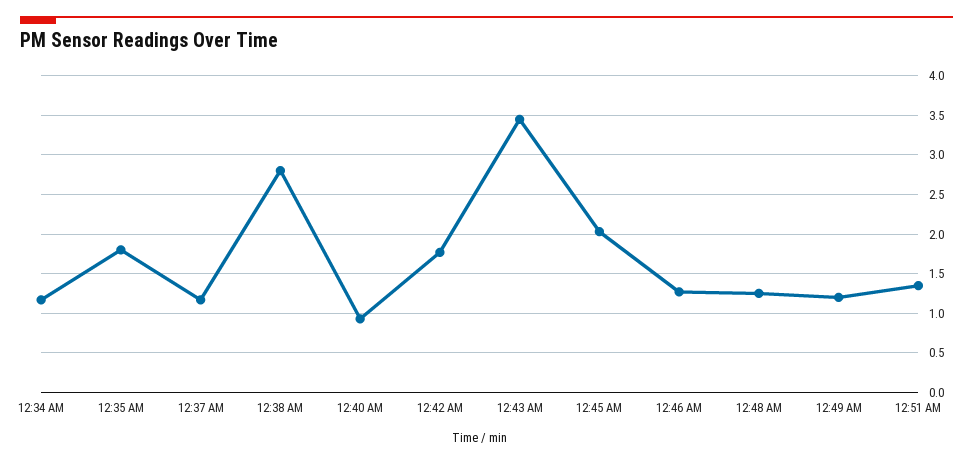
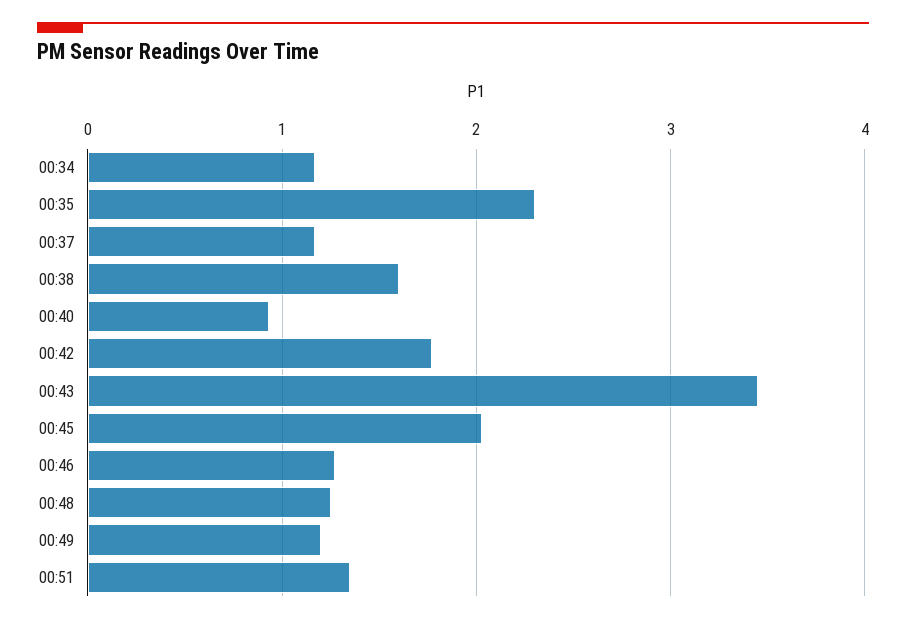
12:35 AM: 1.8 -> 2.3
12:38 AM: 2.8 -> 1.6

